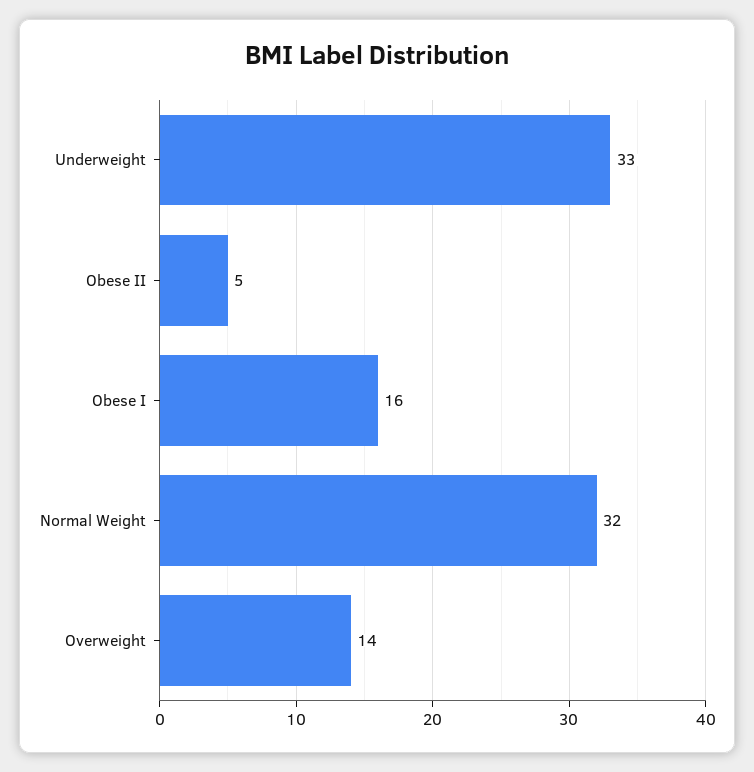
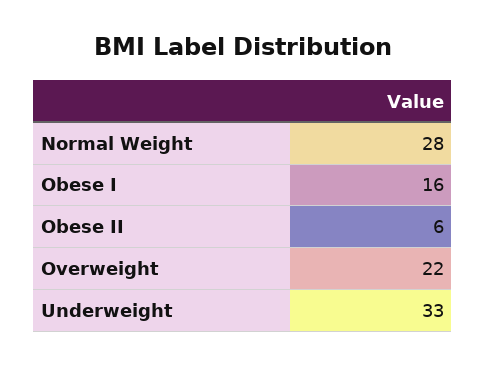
Obese II: 5 -> 6
Normal Weight: 32 -> 28
Overweight: 14 -> 22

